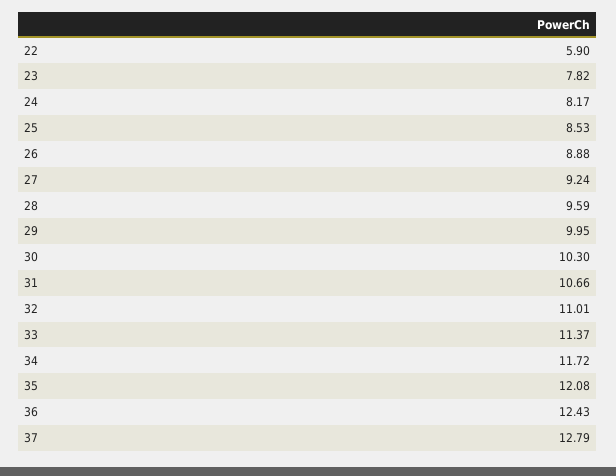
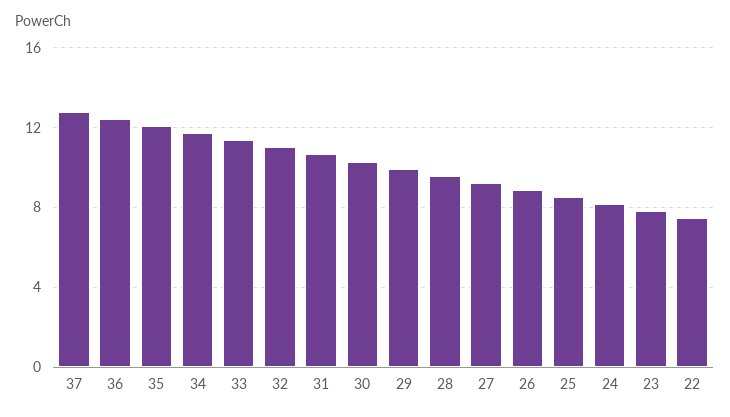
22: 5.9 -> 7.5

